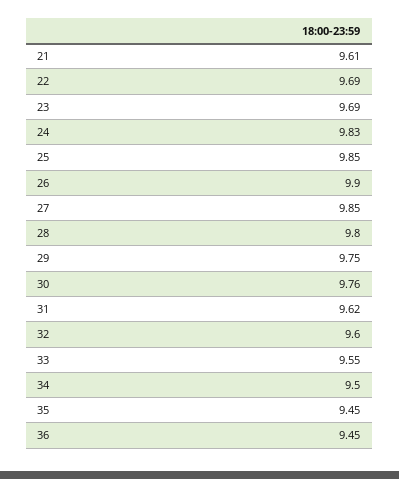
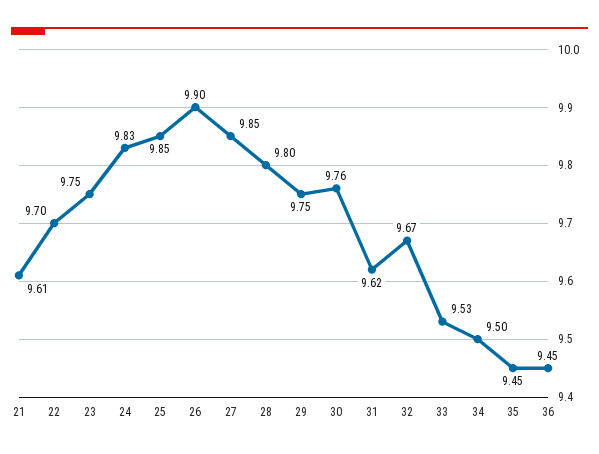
22: 9.69 -> 9.7
23: 9.69 -> 9.75
32: 9.6 -> 9.67
33: 9.55 -> 9.53

